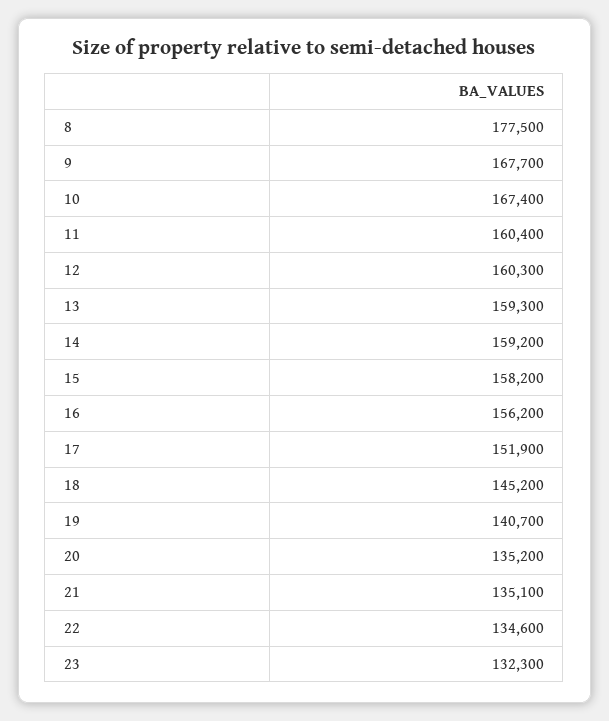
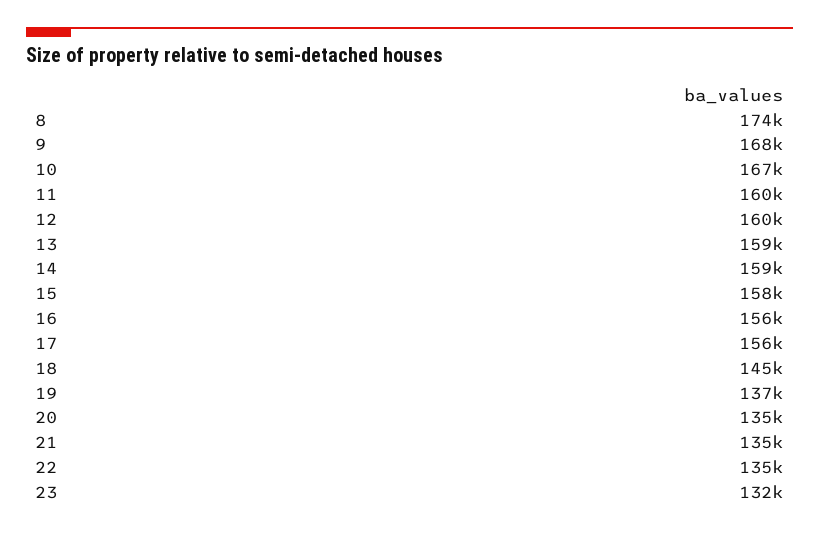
8: 177500 -> 174000
17: 151900 -> 156000
19: 140700 -> 137000

